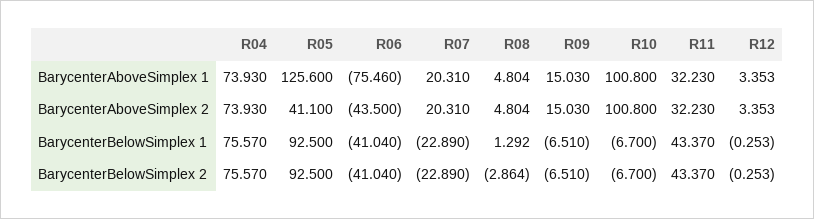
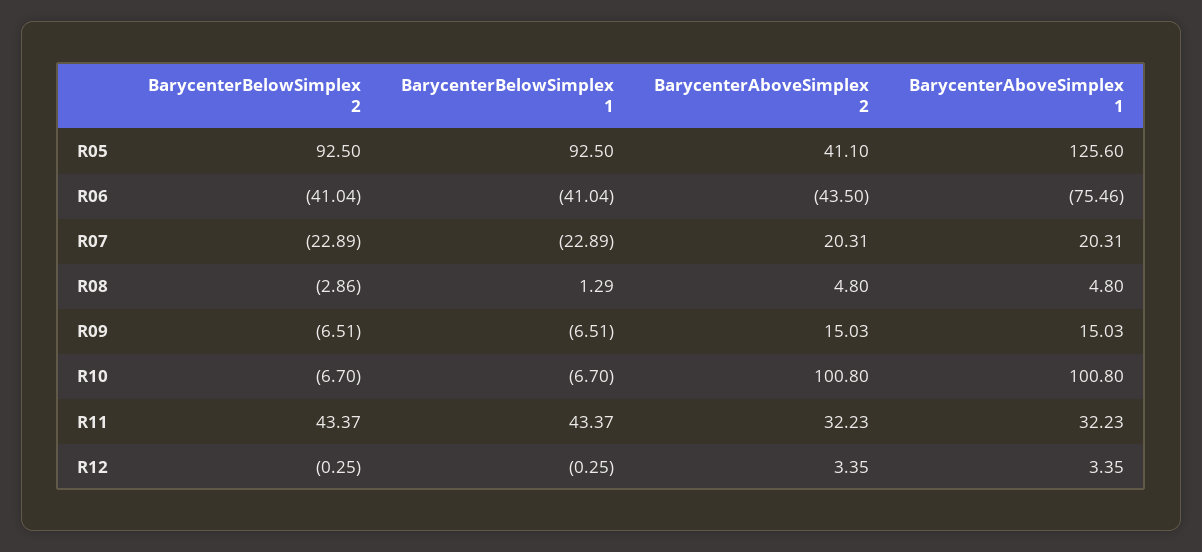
R04, BarycenterAboveSimplex 1: 73.93 -> none
R04, BarycenterAboveSimplex 2: 73.93 -> none
R04, BarycenterBelowSimplex 1: 75.57 -> none
R04, BarycenterBelowSimplex 2: 75.57 -> none

